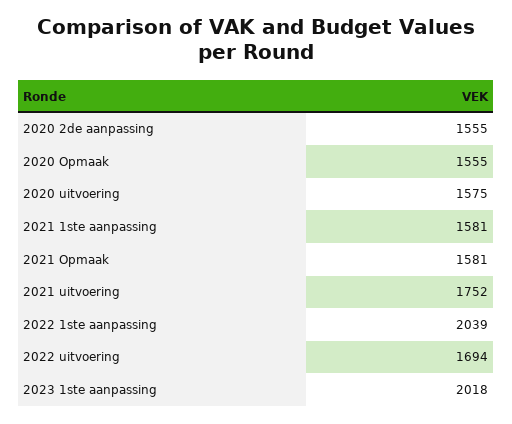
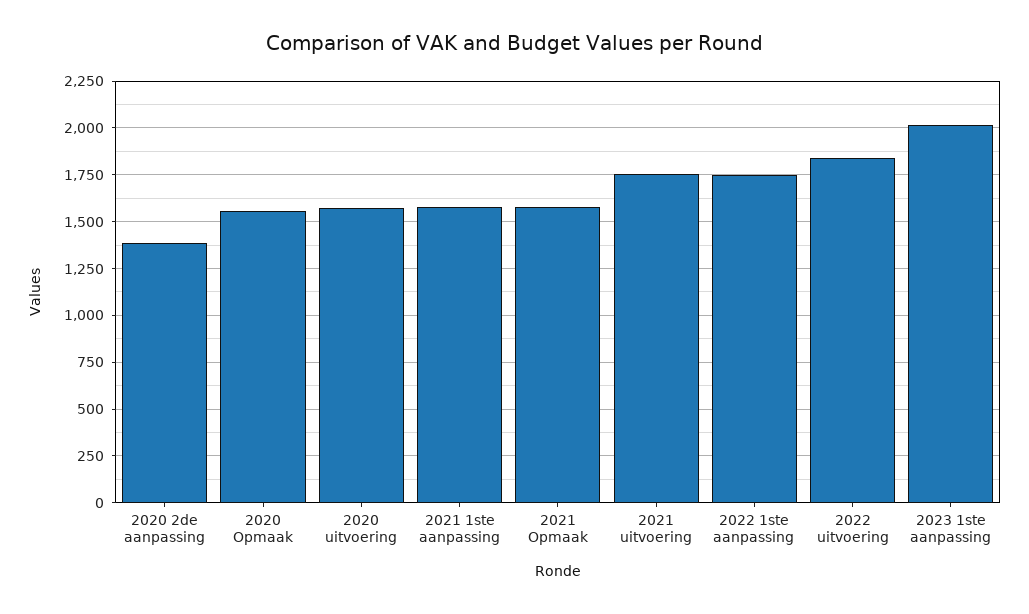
2020 2de aanpassing: 1555 -> 1400
2022 1ste aanpassing: 2039 -> 1750
2022 uitvoering: 1694 -> 1850

